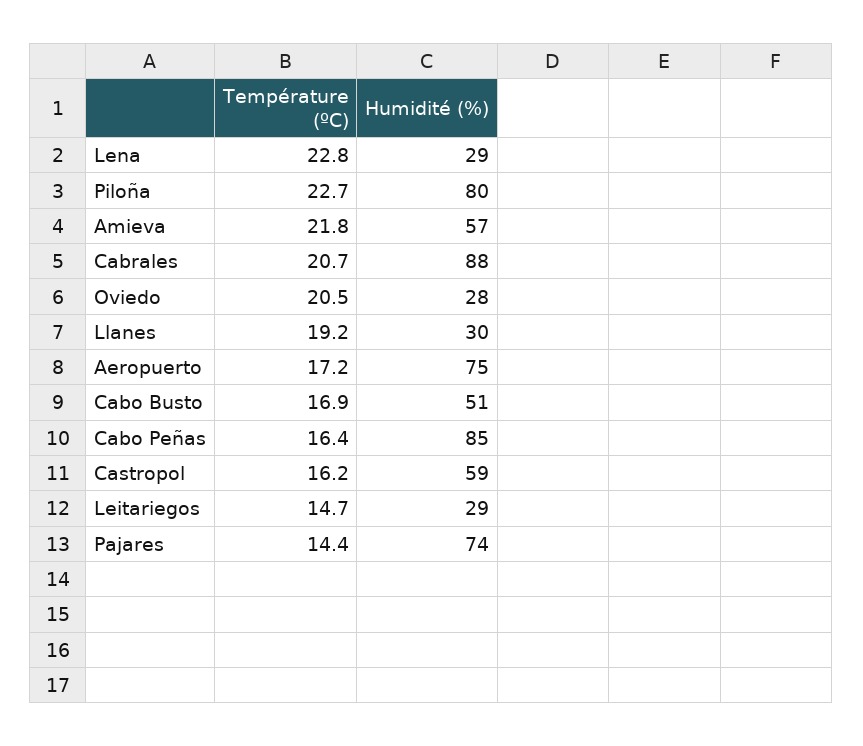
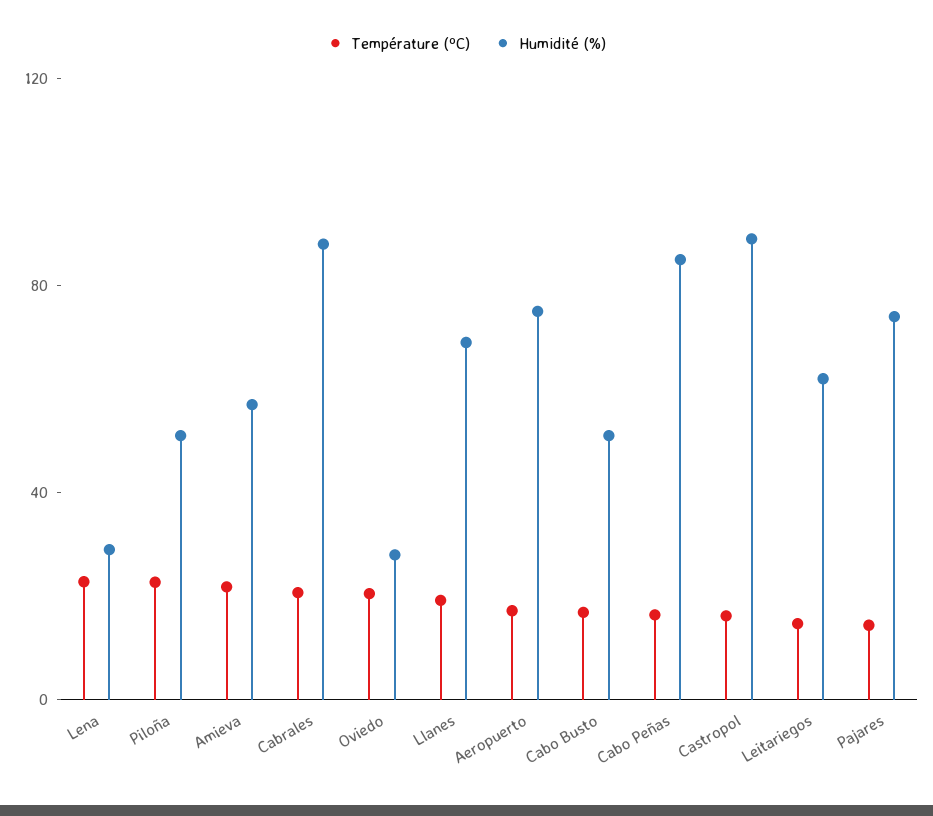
Humidité (%), Piloña: 80 -> 50
Humidité (%), Llanes: 30 -> 70
Humidité (%), Castropol: 59 -> 90
Humidité (%), Leitariegos: 29 -> 60

